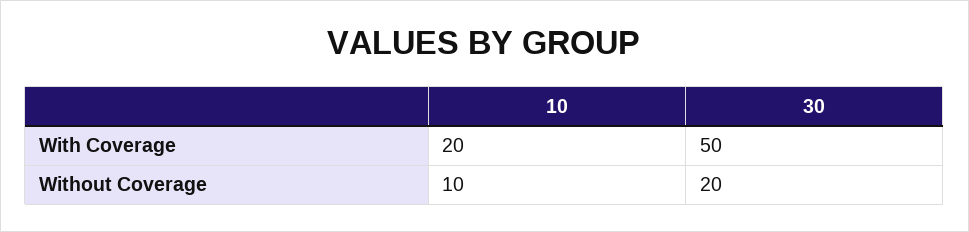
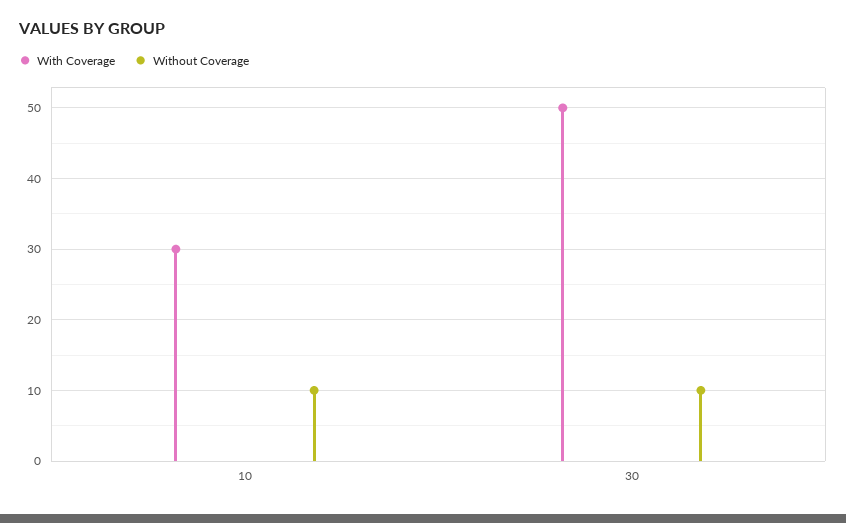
With Coverage, 10: 20 -> 30
Without Coverage, 30: 20 -> 10

